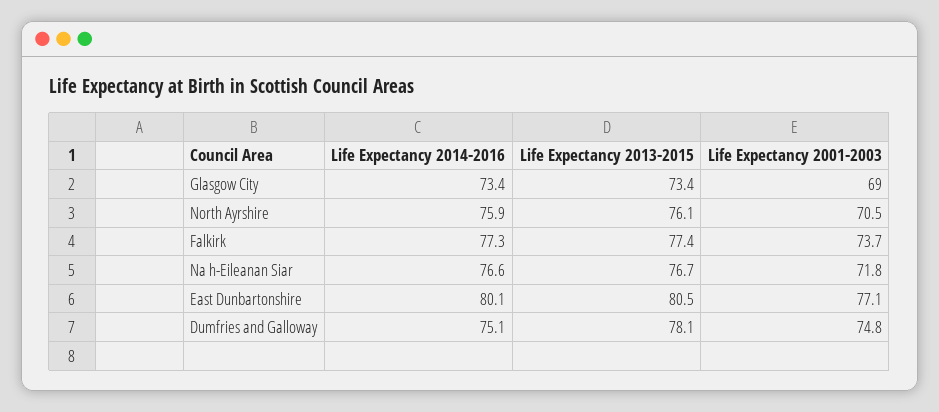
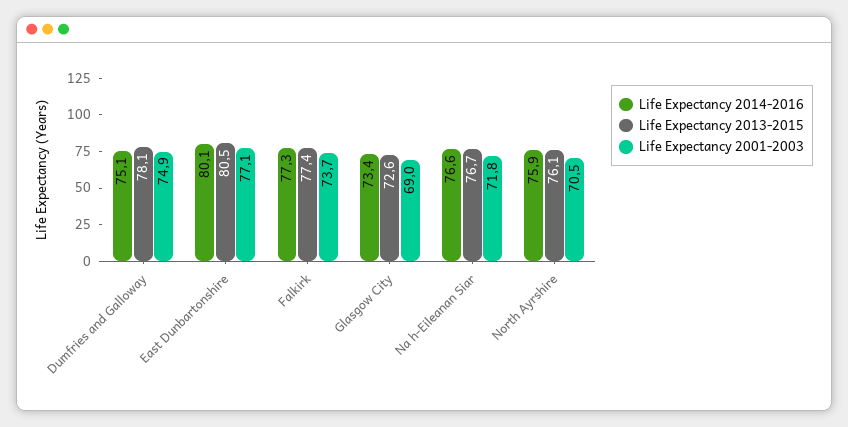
Life Expectancy 2013-2015, Glasgow City: 73.4 -> 72.6
Life Expectancy 2001-2003, Dumfries and Galloway: 74.8 -> 74.9

